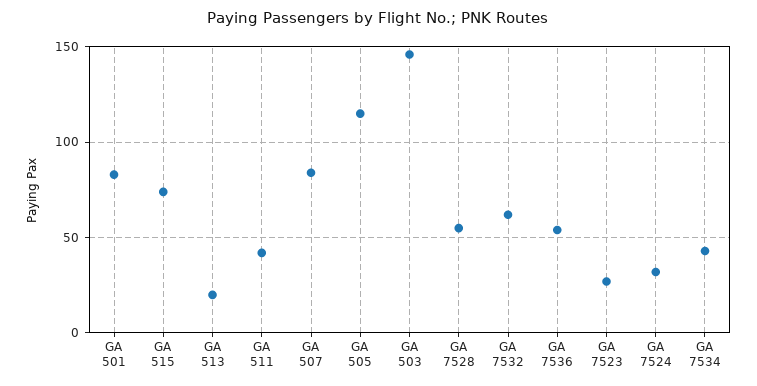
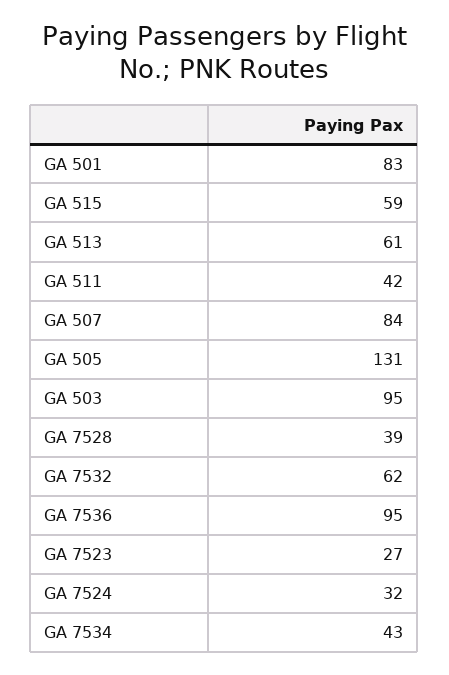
GA 515: 75 -> 59
GA 513: 20 -> 61
GA 505: 115 -> 131
GA 503: 145 -> 95
GA 7528: 55 -> 39
GA 7536: 55 -> 95

